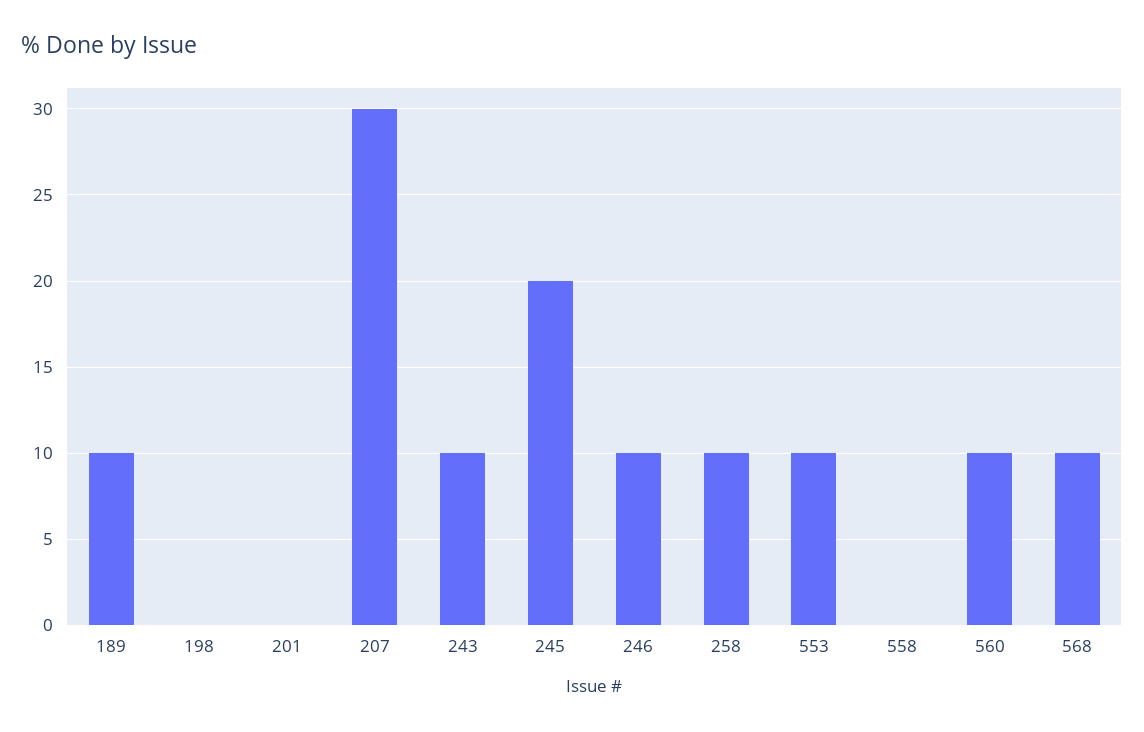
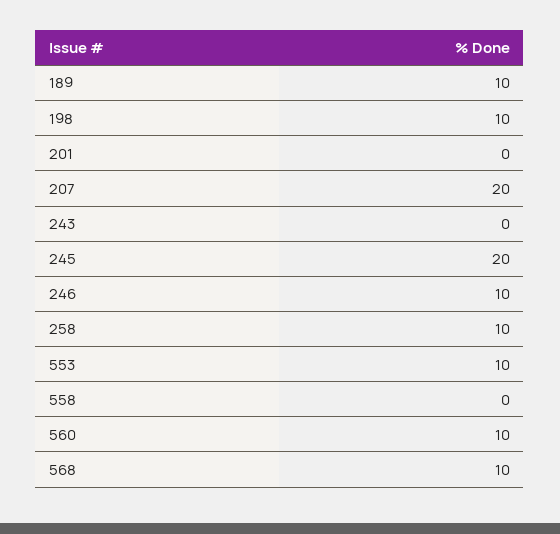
198: 0 -> 10
207: 30 -> 20
243: 10 -> 0

